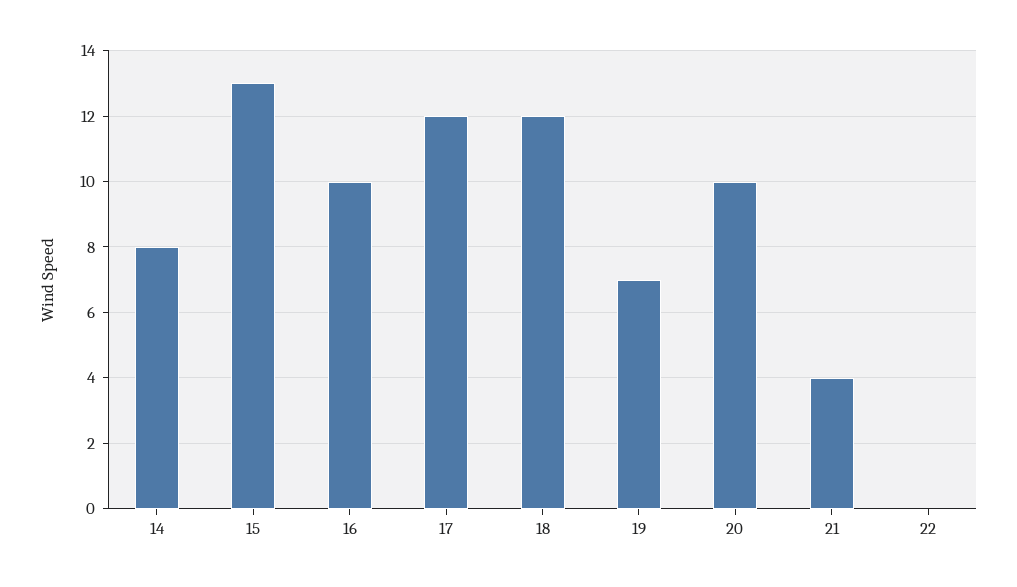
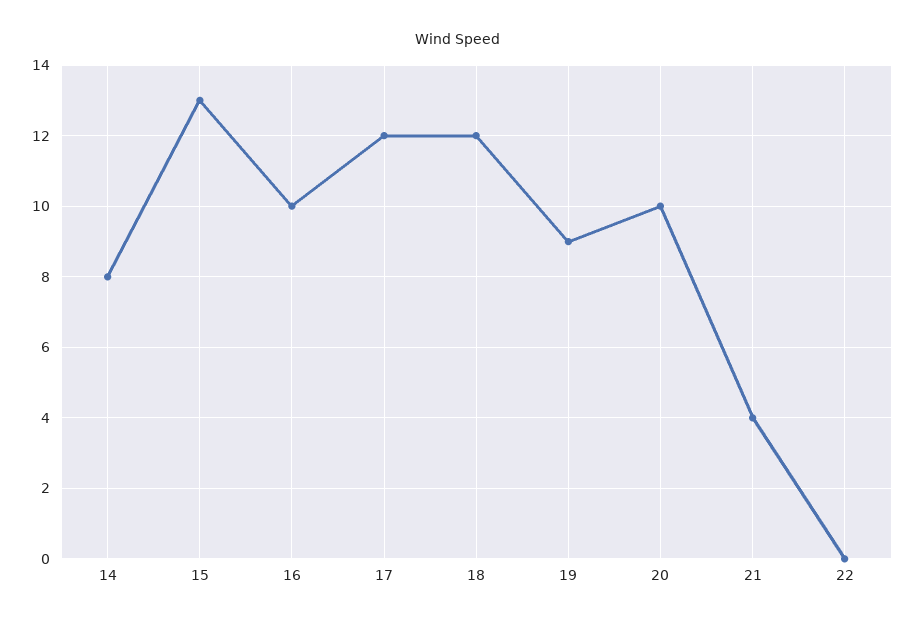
19: 7 -> 9

